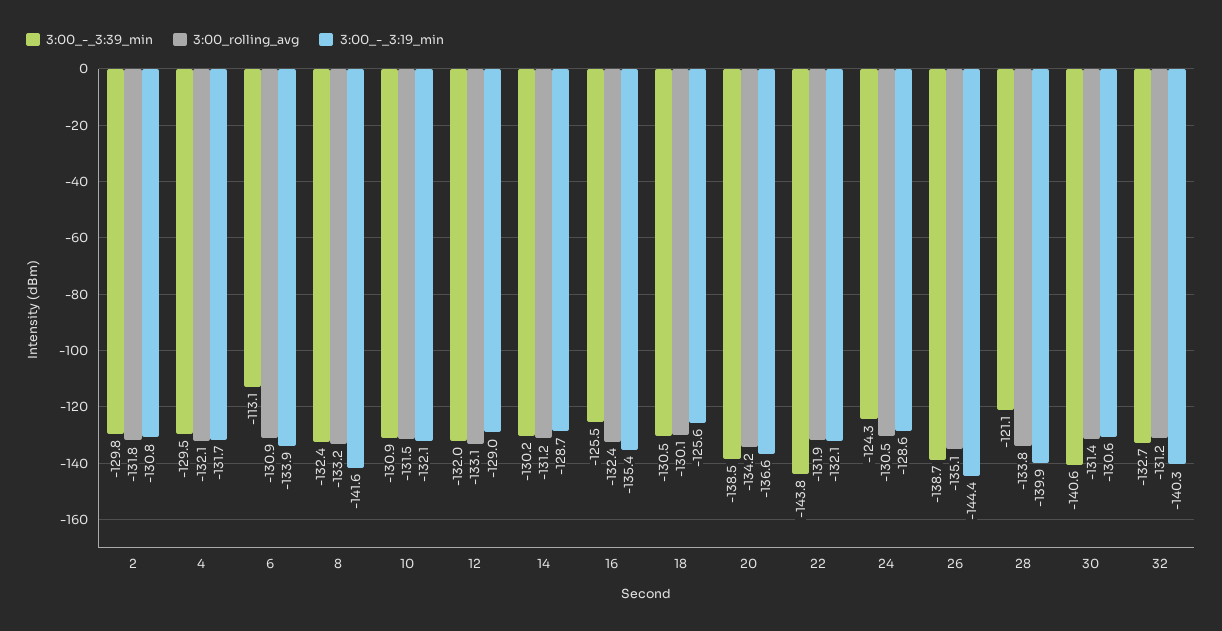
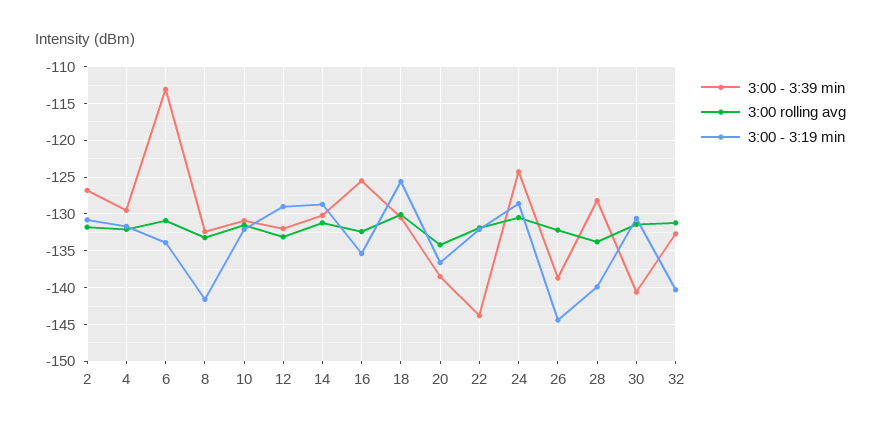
3:00_-_3:39_min, 2: -129.8 -> -127
3:00_rolling_avg, 26: -135.1 -> -132
3:00_-_3:39_min, 28: -121.1 -> -128

